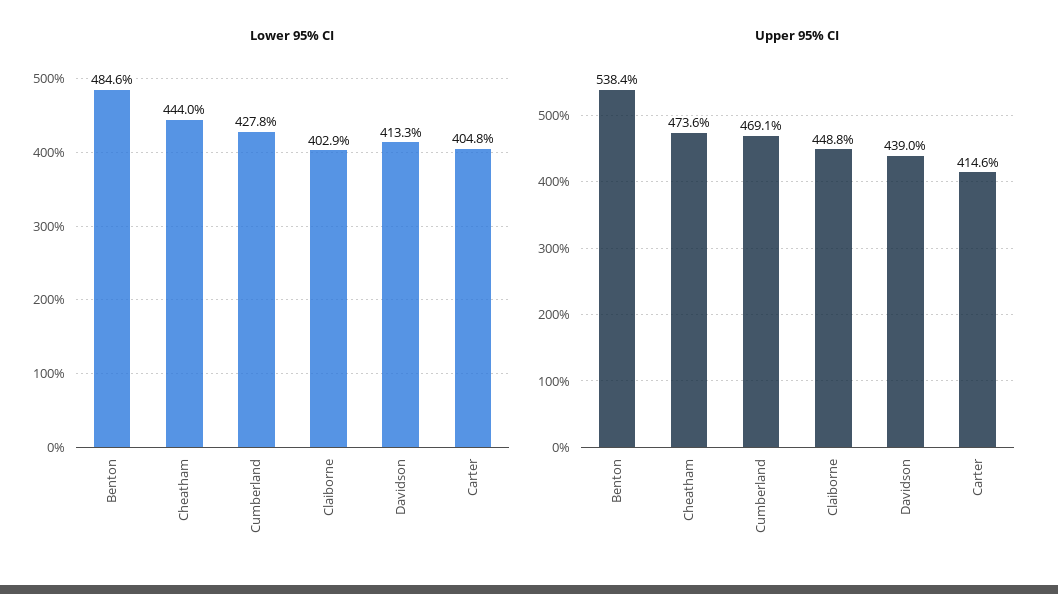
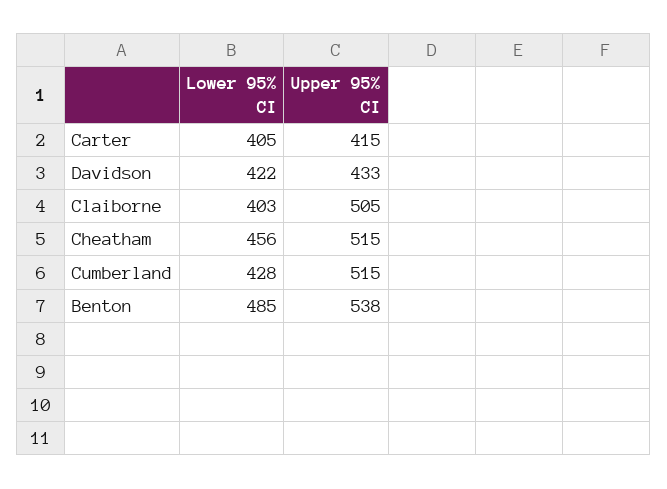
Lower 95% CI, Cheatham: 444 -> 456
Lower 95% CI, Davidson: 413.3 -> 422
Upper 95% CI, Cheatham: 473.6 -> 515
Upper 95% CI, Cumberland: 469.1 -> 515
Upper 95% CI, Claiborne: 448.8 -> 505
Upper 95% CI, Davidson: 439 -> 433

